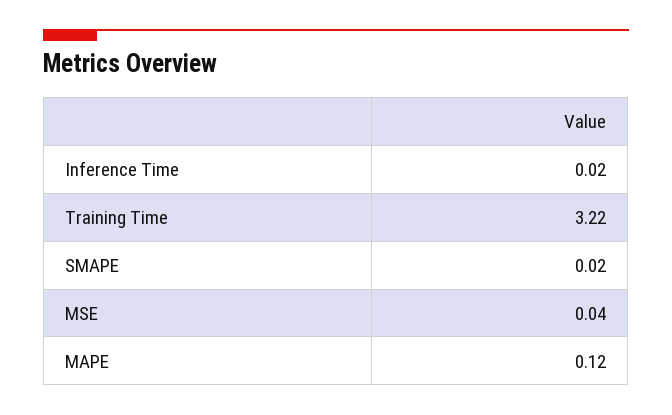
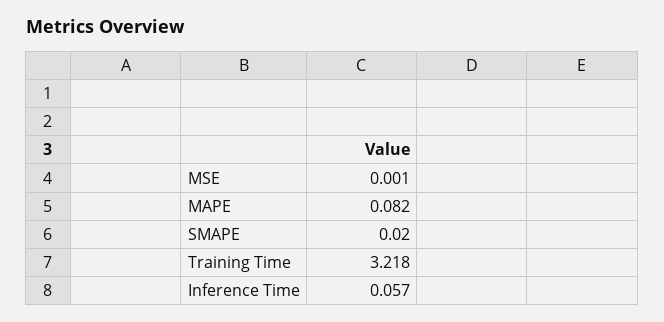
Inference Time: 0.02 -> 0.057
MSE: 0.04 -> 0.001
MAPE: 0.12 -> 0.082

